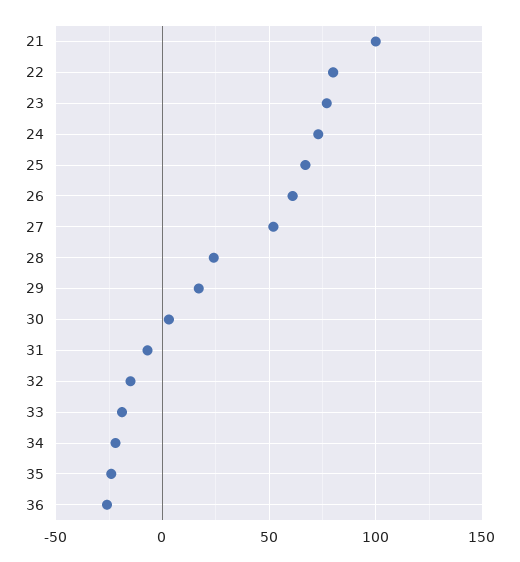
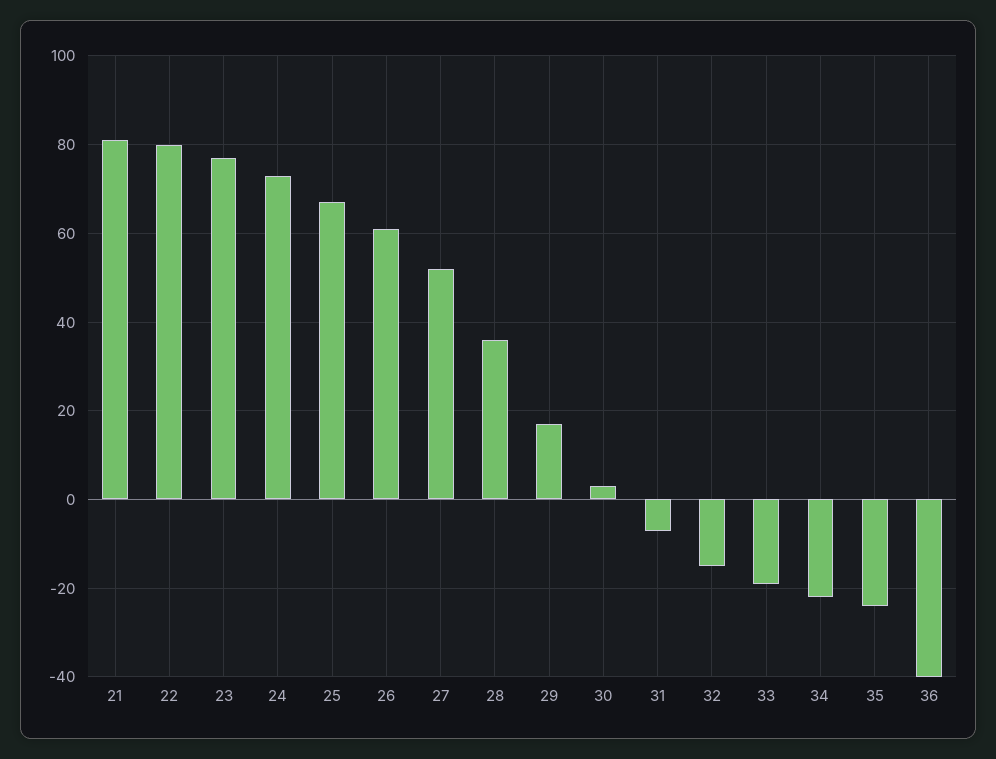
21: 100 -> 80
28: 25 -> 35
36: -25 -> -40

